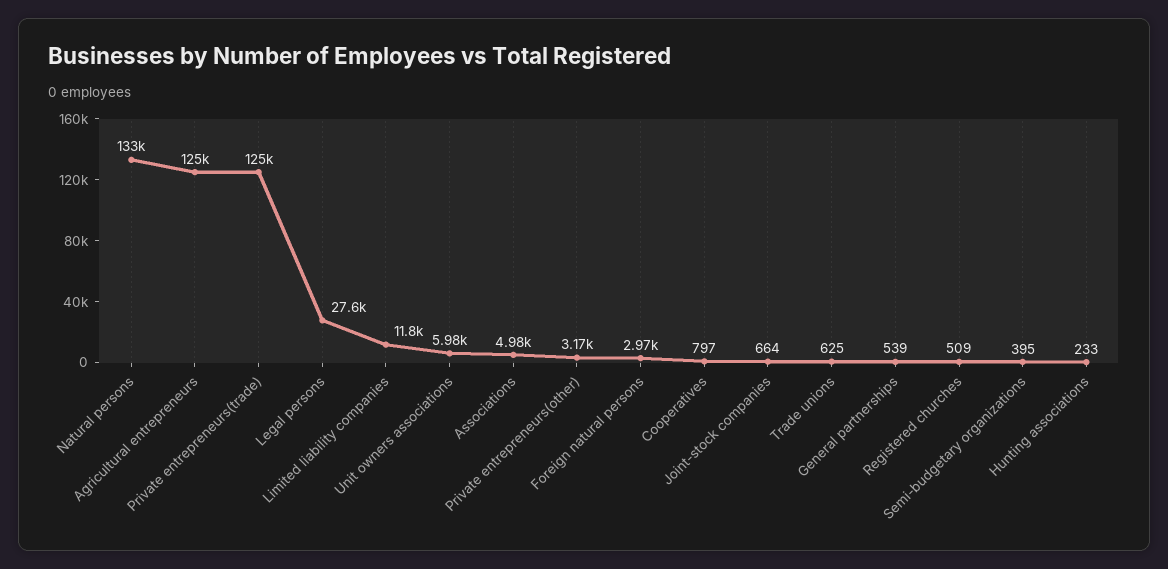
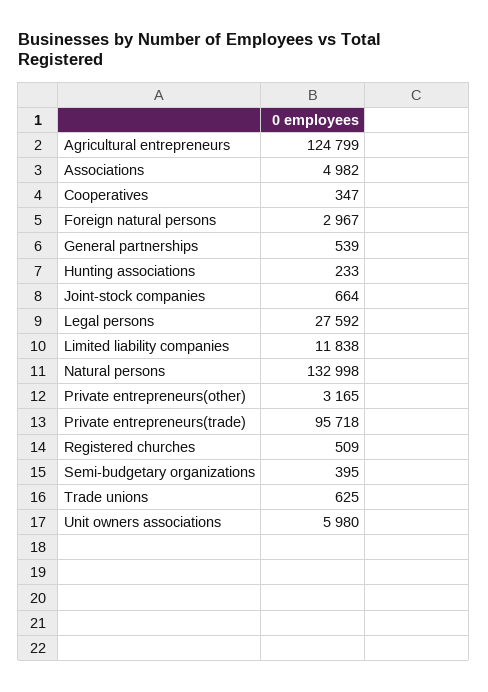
Private entrepreneurs(trade): 125000 -> 95718
Cooperatives: 797 -> 347

